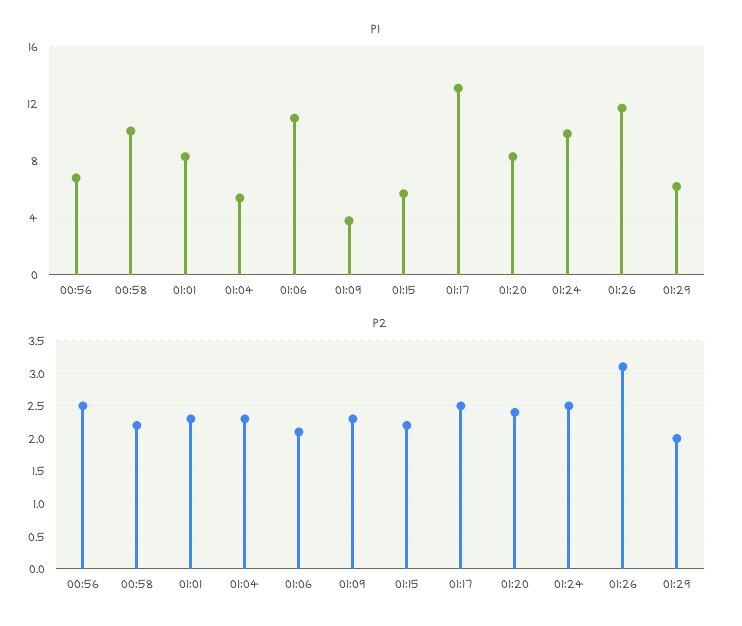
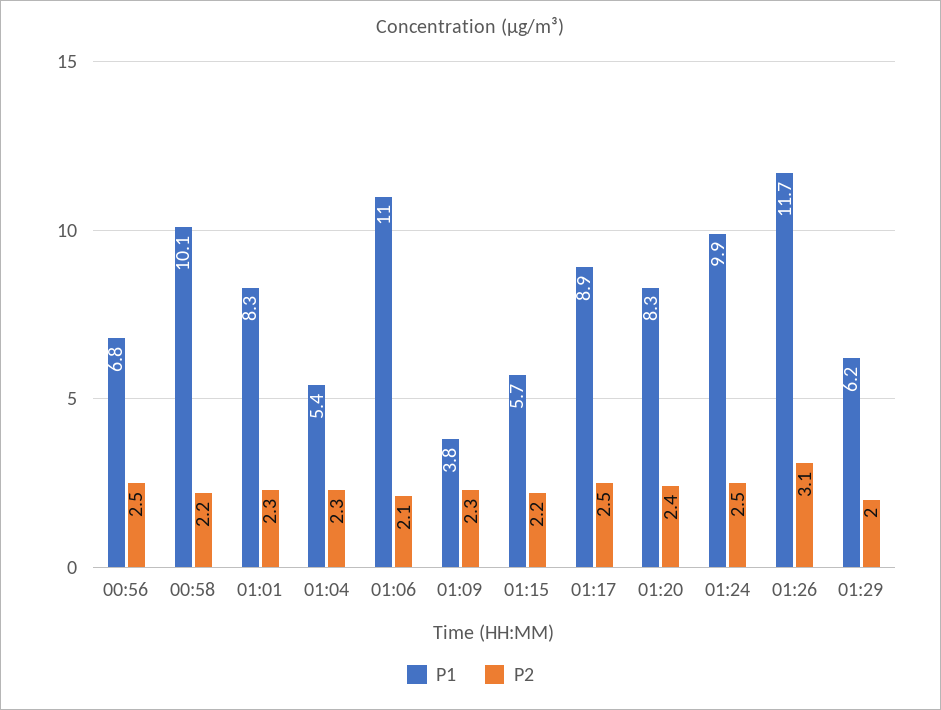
P1, 01:17: 13 -> 8.9

